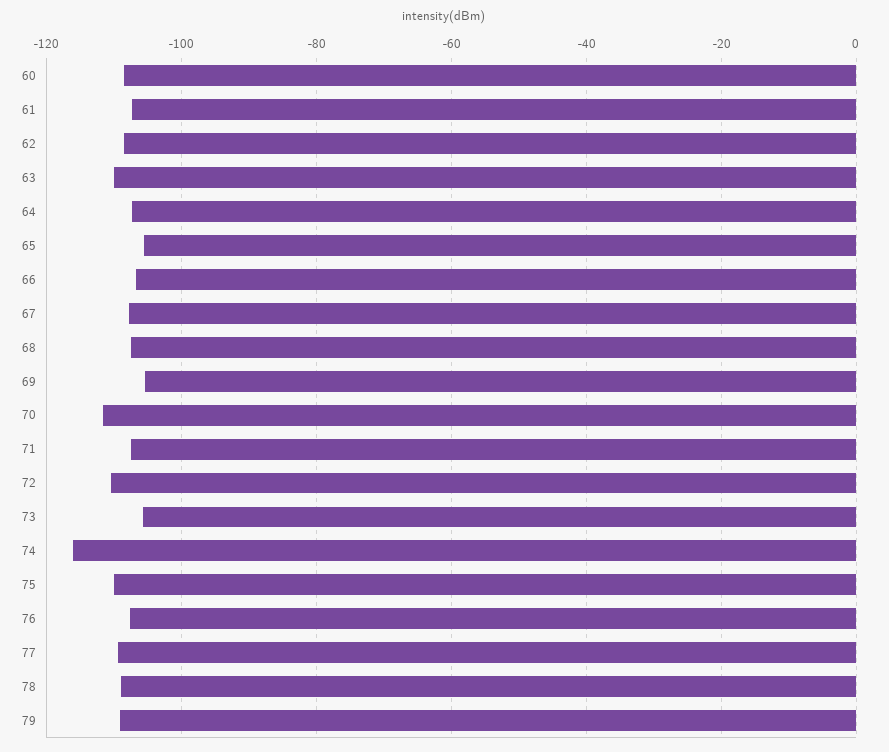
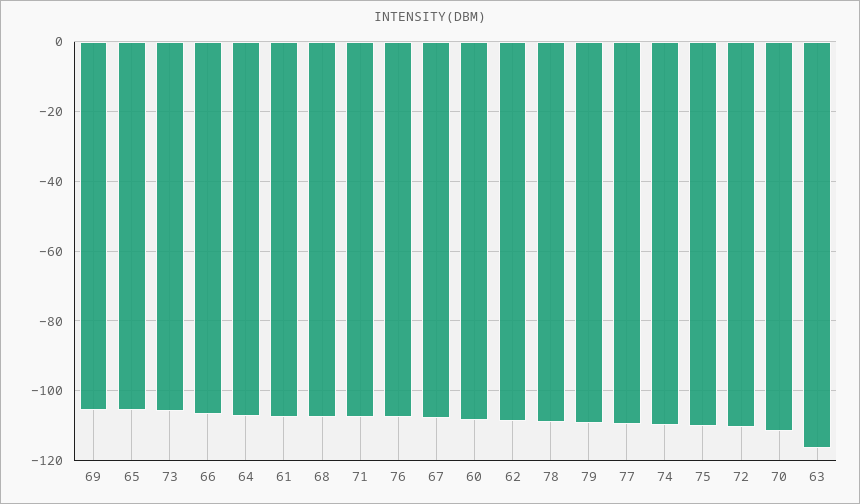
63: -110 -> -116
74: -116 -> -110

